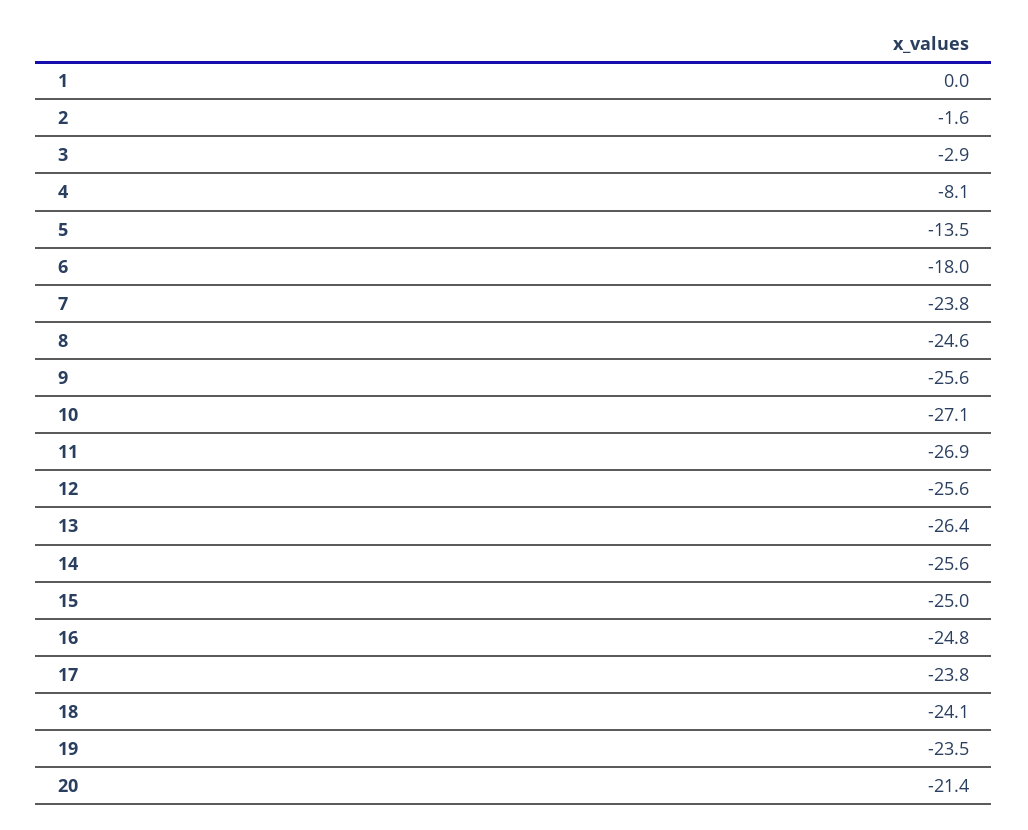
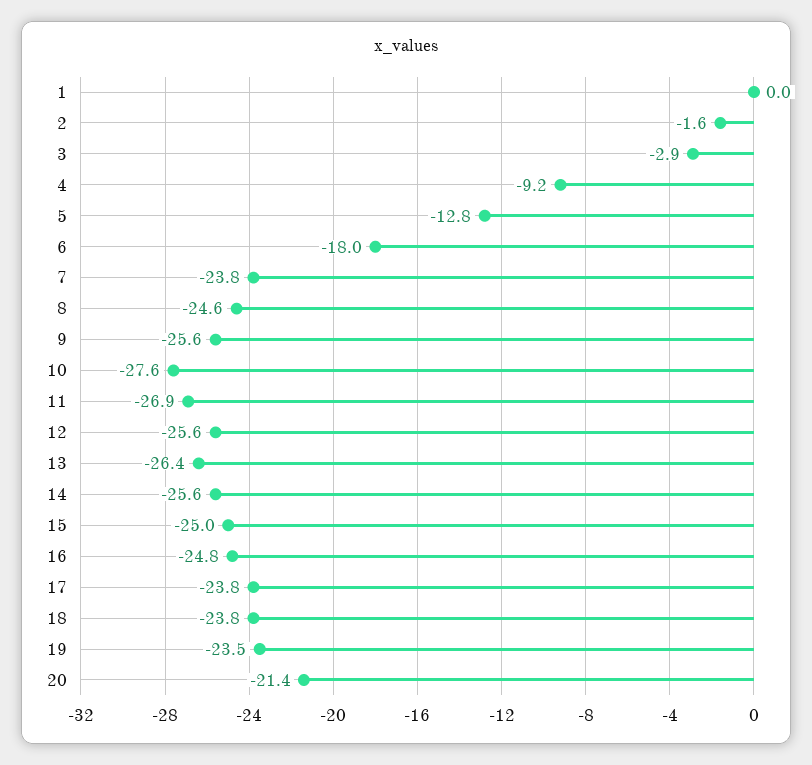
4: -8.1 -> -9.2
5: -13.5 -> -12.8
10: -27.1 -> -27.6
18: -24.1 -> -23.8

